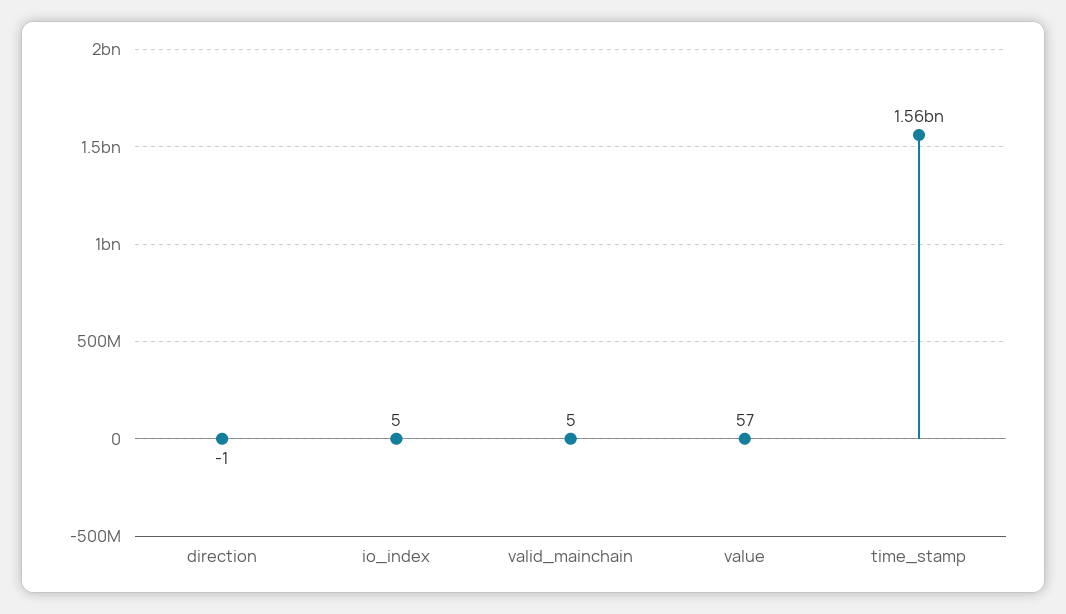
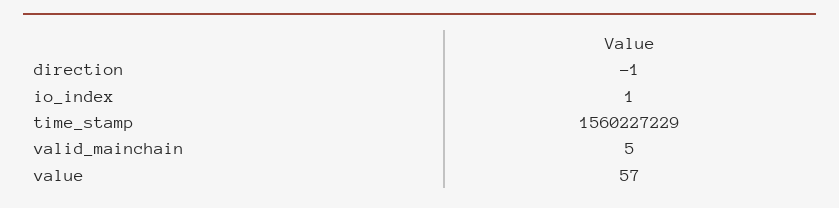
io_index: 5 -> 1

